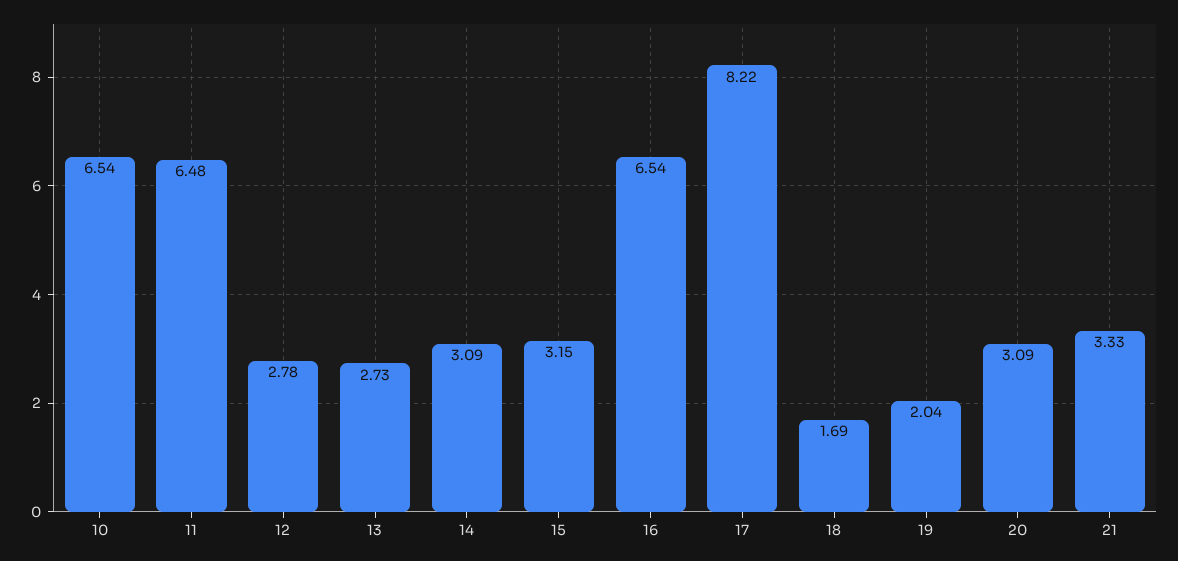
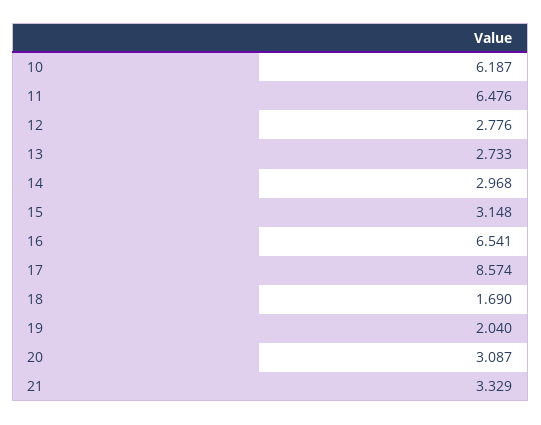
10: 6.54 -> 6.187
14: 3.09 -> 2.968
17: 8.22 -> 8.574

